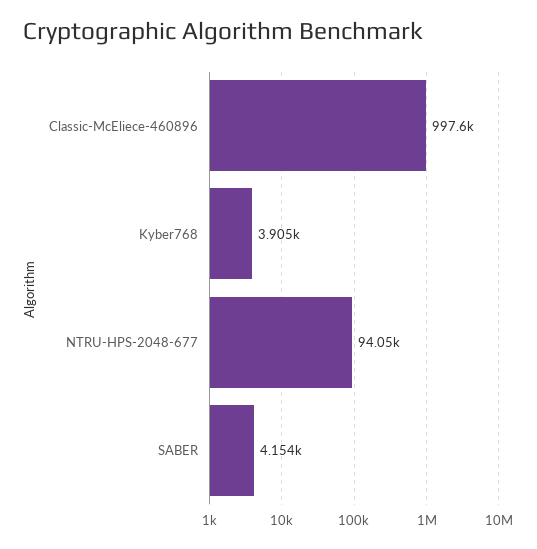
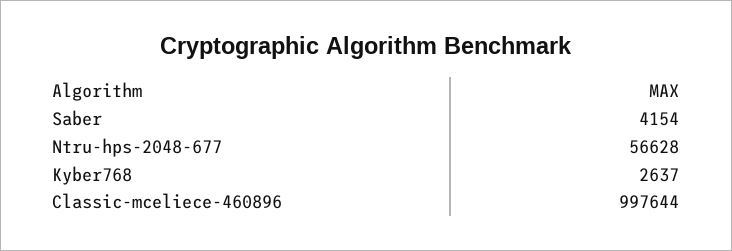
Kyber768: 3905 -> 2637
NTRU-HPS-2048-677: 94050 -> 56628

